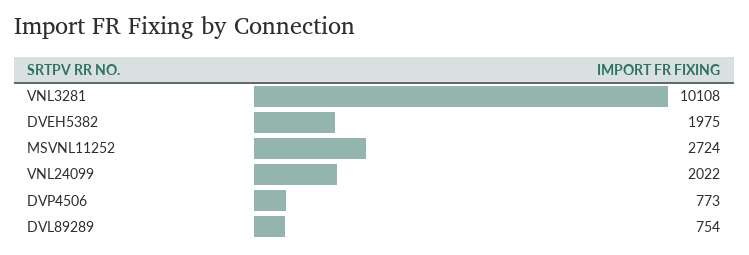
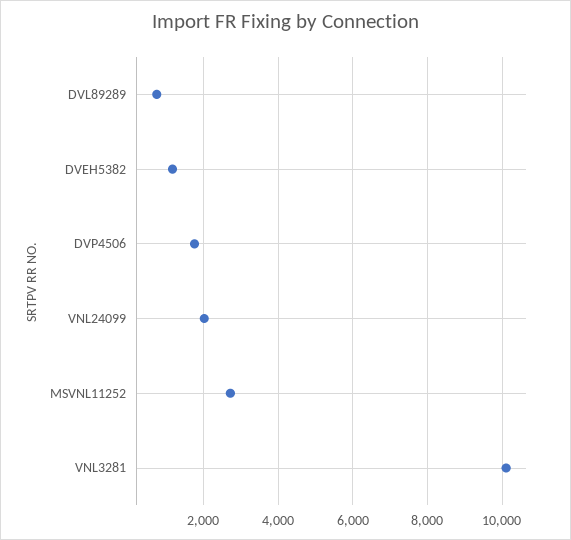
DVEH5382: 1975 -> 1200
DVP4506: 773 -> 1800

